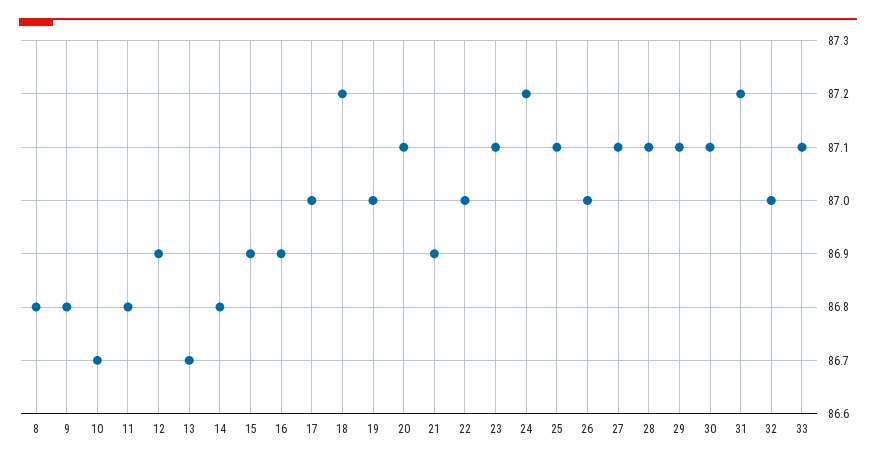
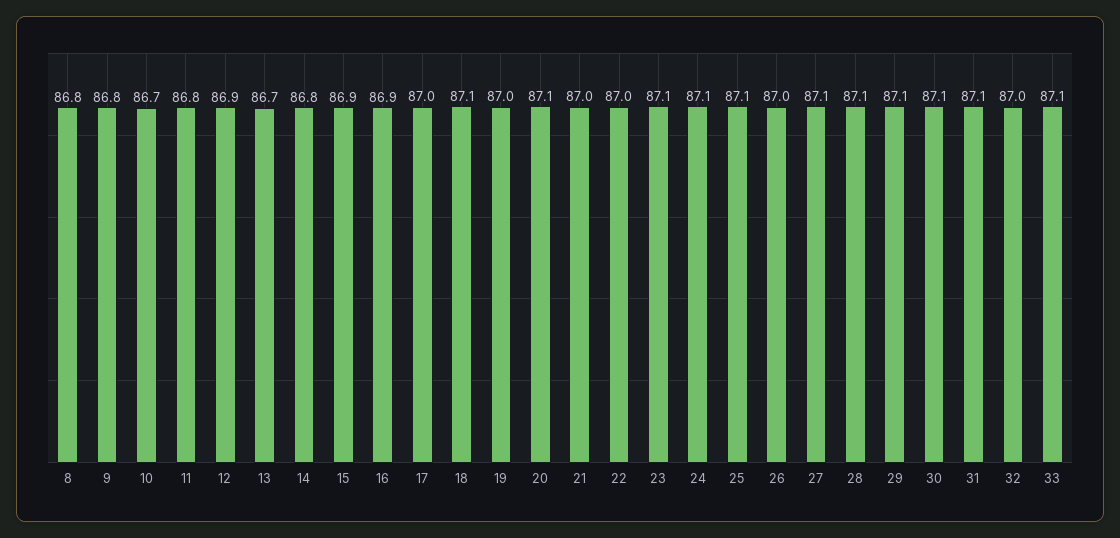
18: 87.2 -> 87.1
21: 86.9 -> 87
24: 87.2 -> 87.1
31: 87.2 -> 87.1

